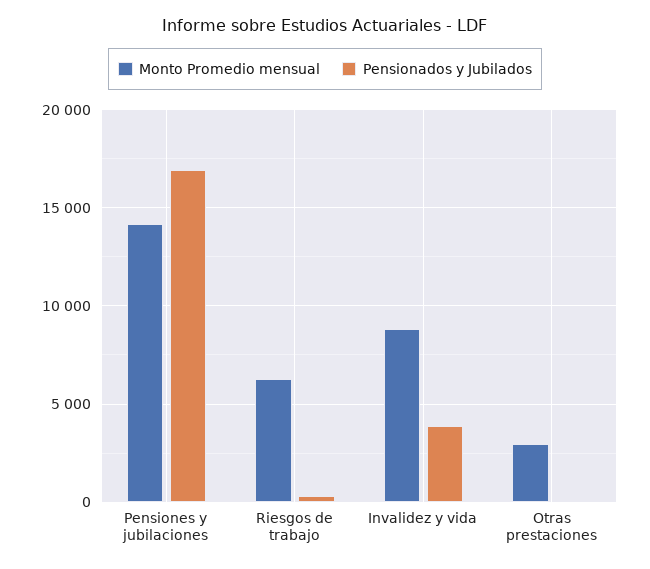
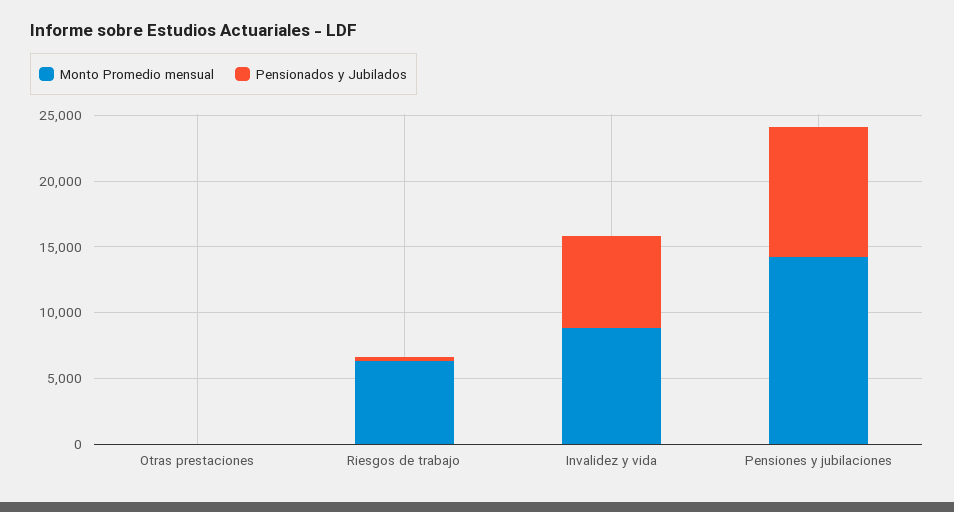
Pensionados y Jubilados, Pensiones y jubilaciones: 17000 -> 10000
Pensionados y Jubilados, Invalidez y vida: 4000 -> 7000
Monto Promedio mensual, Otras prestaciones: 3000 -> 0

